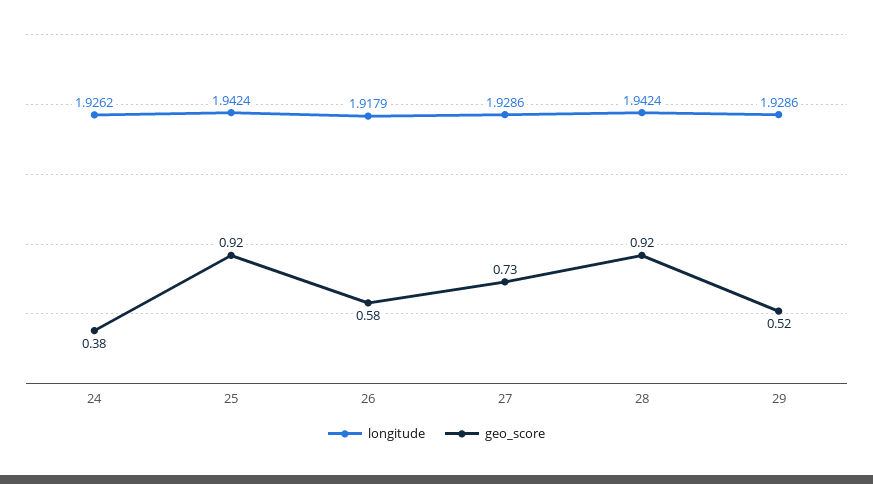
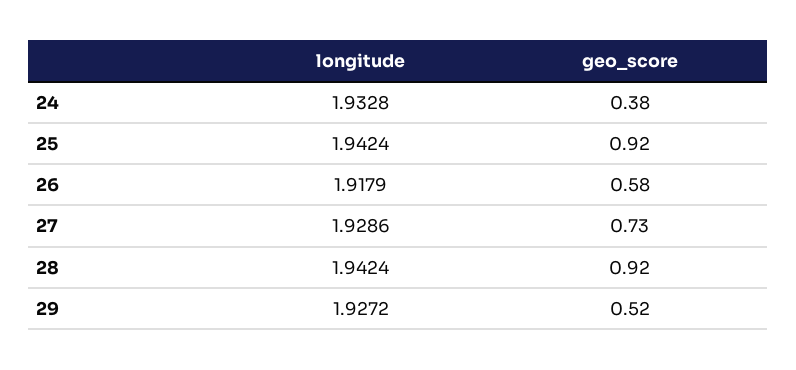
longitude, 24: 1.9262 -> 1.9328
longitude, 29: 1.9286 -> 1.9272

